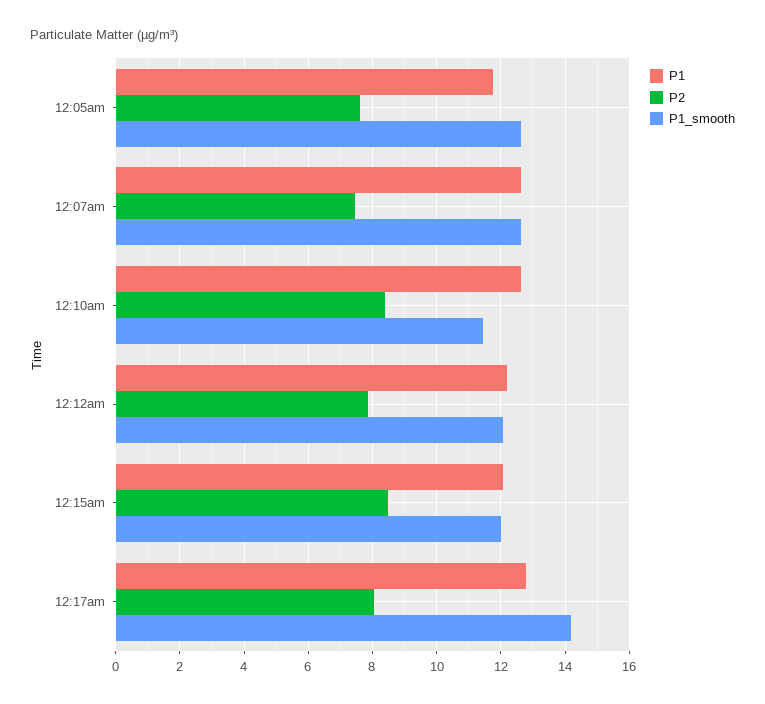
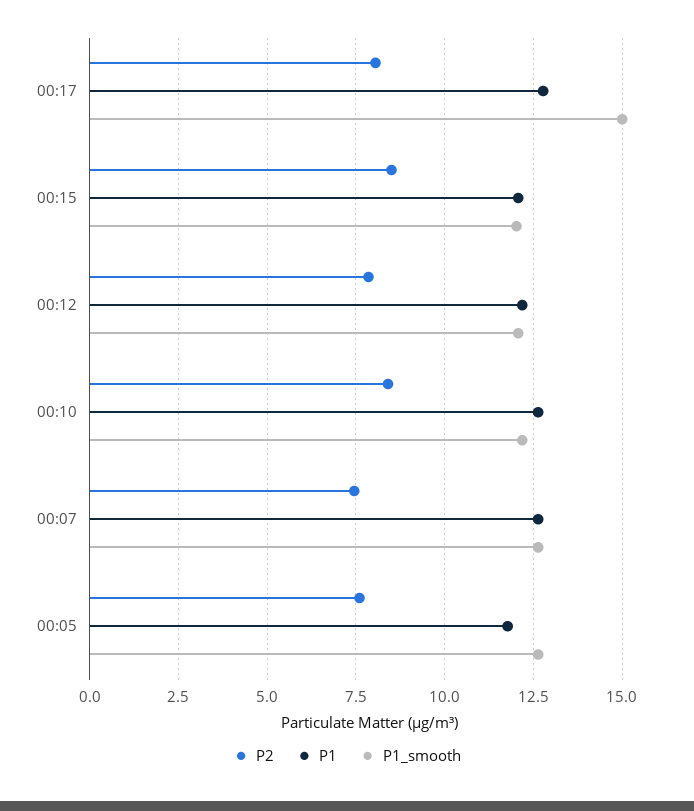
P1_smooth, 12:10am: 11.4 -> 12.25
P1_smooth, 12:17am: 14.2 -> 15

